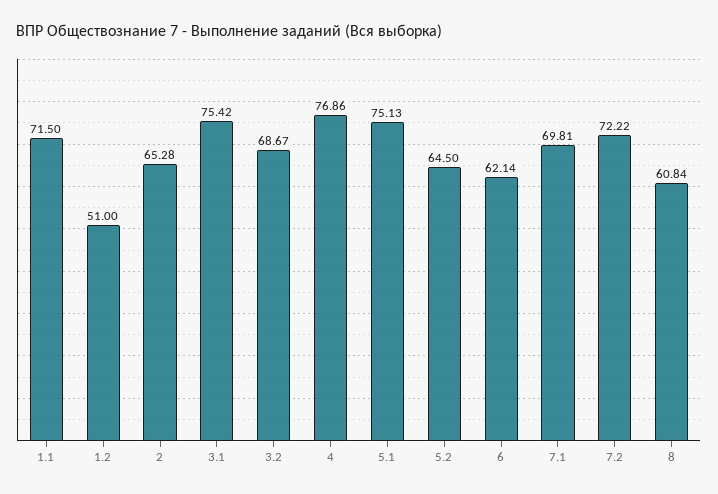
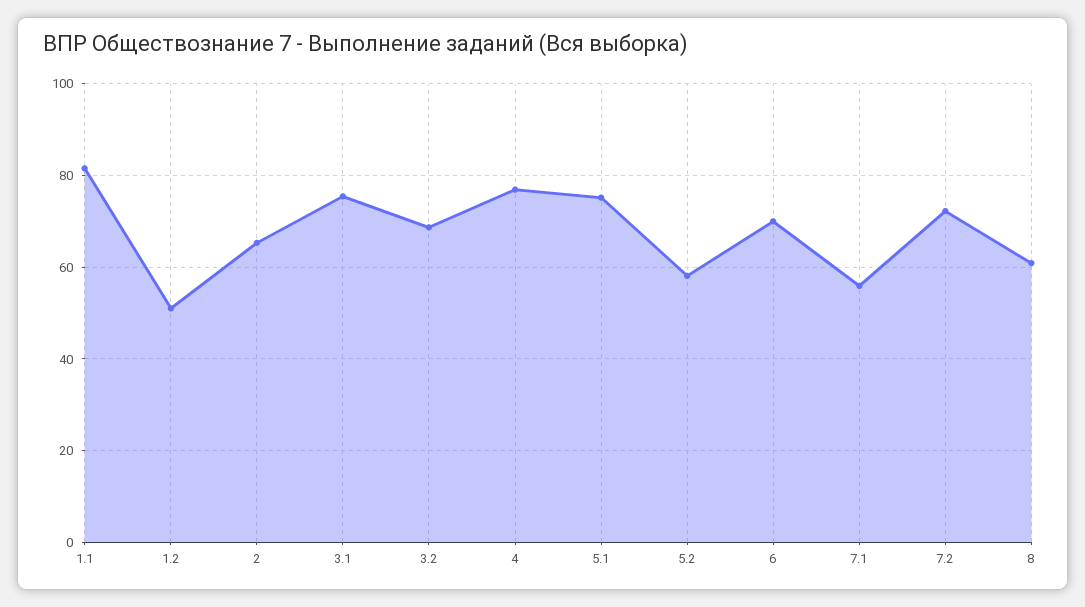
1.1: 71.5 -> 82
5.2: 64.5 -> 58
6: 62.14 -> 70
7.1: 69.81 -> 56

